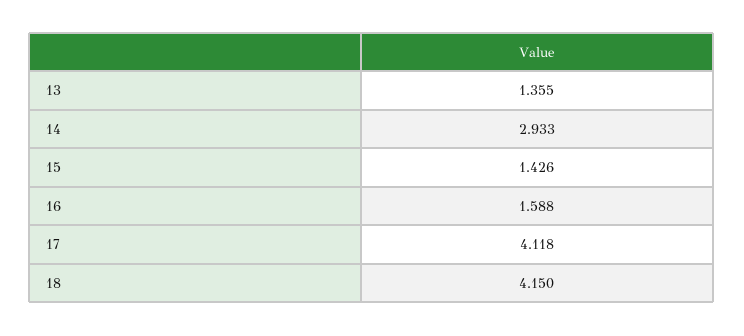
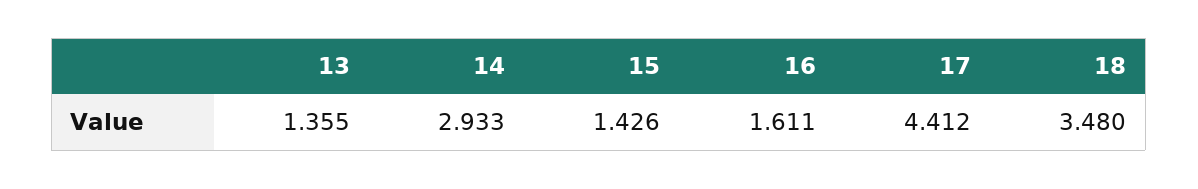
16: 1.588 -> 1.611
17: 4.118 -> 4.412
18: 4.15 -> 3.48

